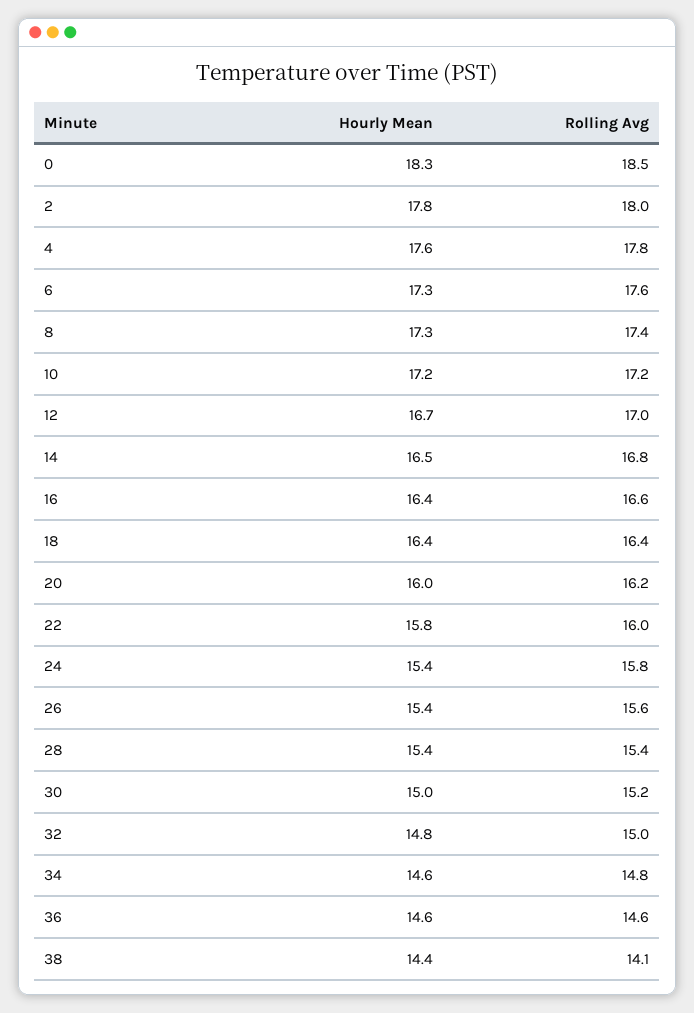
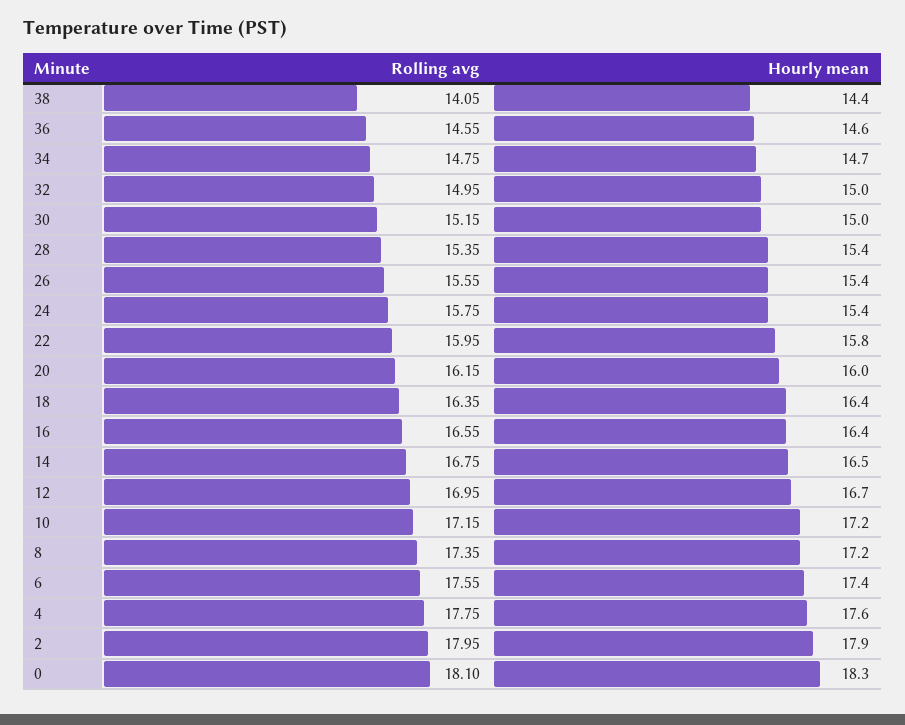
Rolling Avg, 0: 18.5 -> 18.1
Hourly Mean, 2: 17.8 -> 17.9
Hourly Mean, 6: 17.3 -> 17.4
Hourly Mean, 8: 17.3 -> 17.2
Hourly Mean, 32: 14.8 -> 15
Hourly Mean, 34: 14.6 -> 14.7

